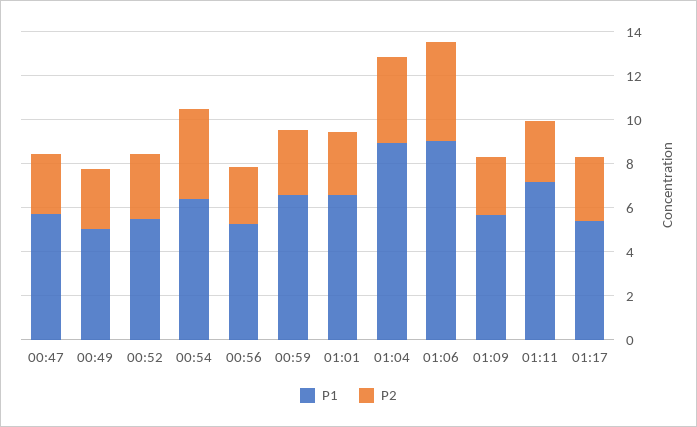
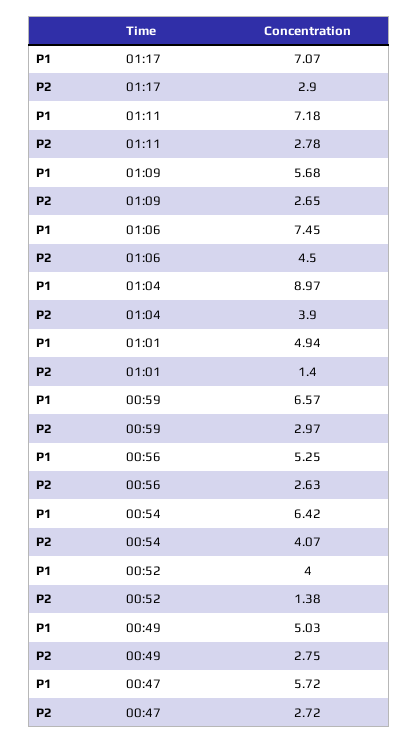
P1, 00:52: 5.5 -> 4
P2, 00:52: 3 -> 1.38
P1, 01:01: 6.5 -> 4.94
P2, 01:01: 3 -> 1.4
P1, 01:06: 9 -> 7.45
P1, 01:17: 5.5 -> 7.07

